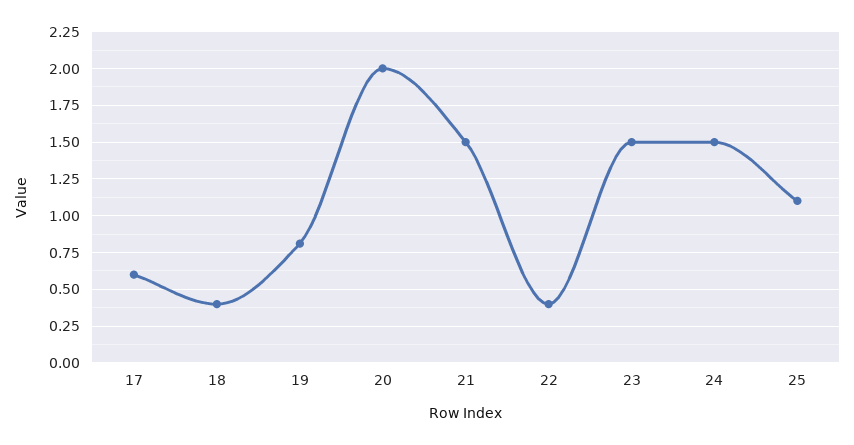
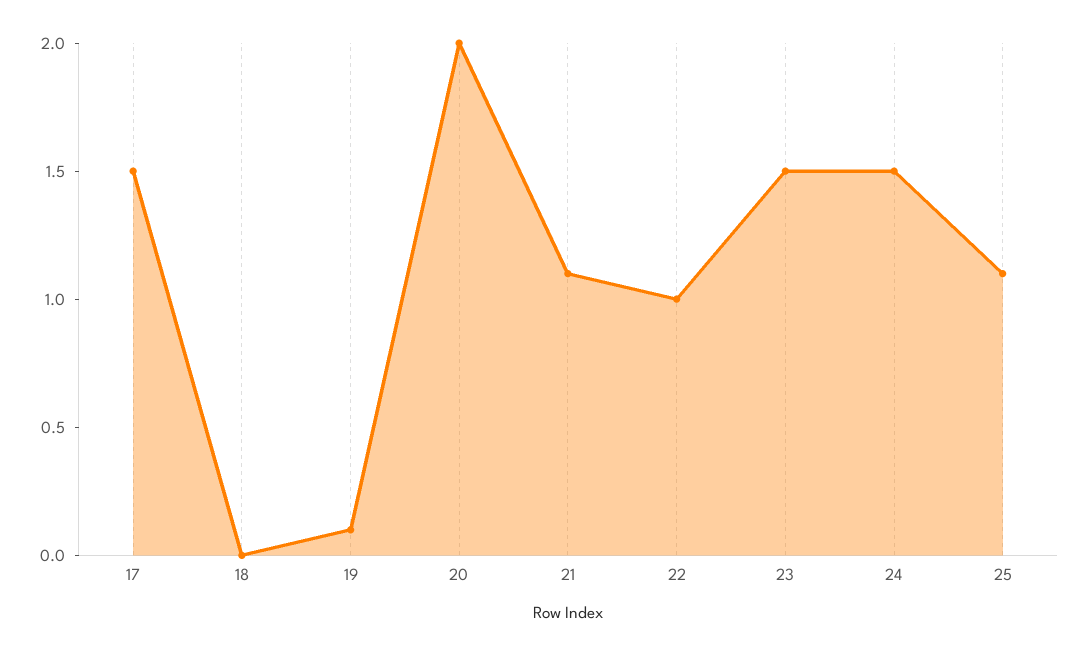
17: 0.6 -> 1.5
18: 0.4 -> 0
19: 0.8 -> 0.1
21: 1.5 -> 1.1
22: 0.4 -> 1

